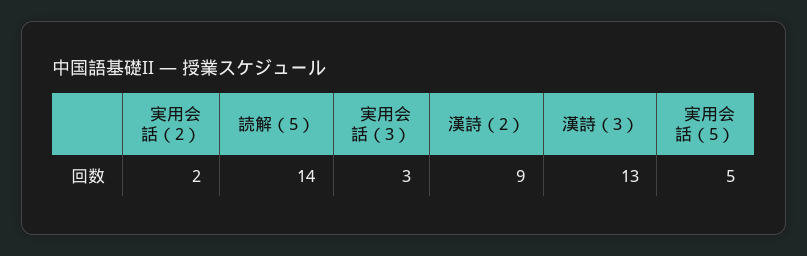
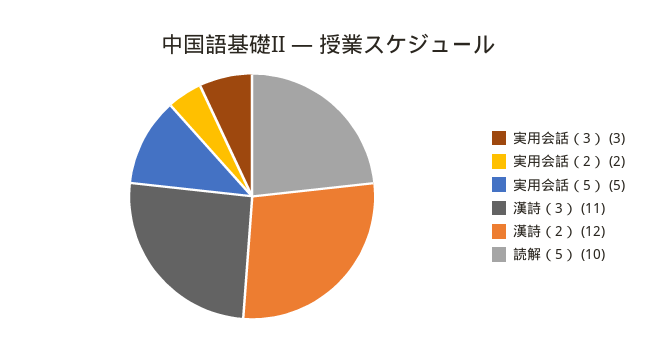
読解（5）: 14 -> 10
漢詩（2）: 9 -> 12
漢詩（3）: 13 -> 11

